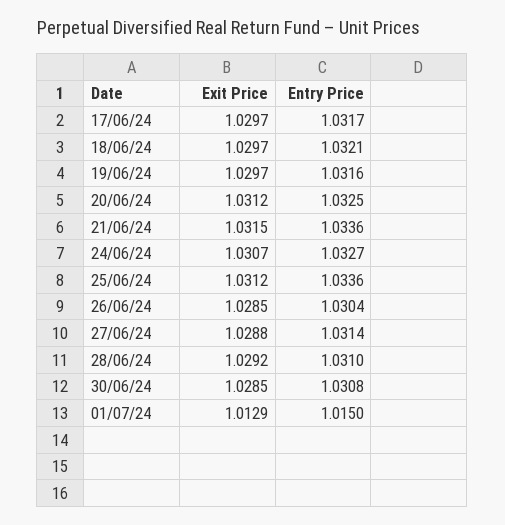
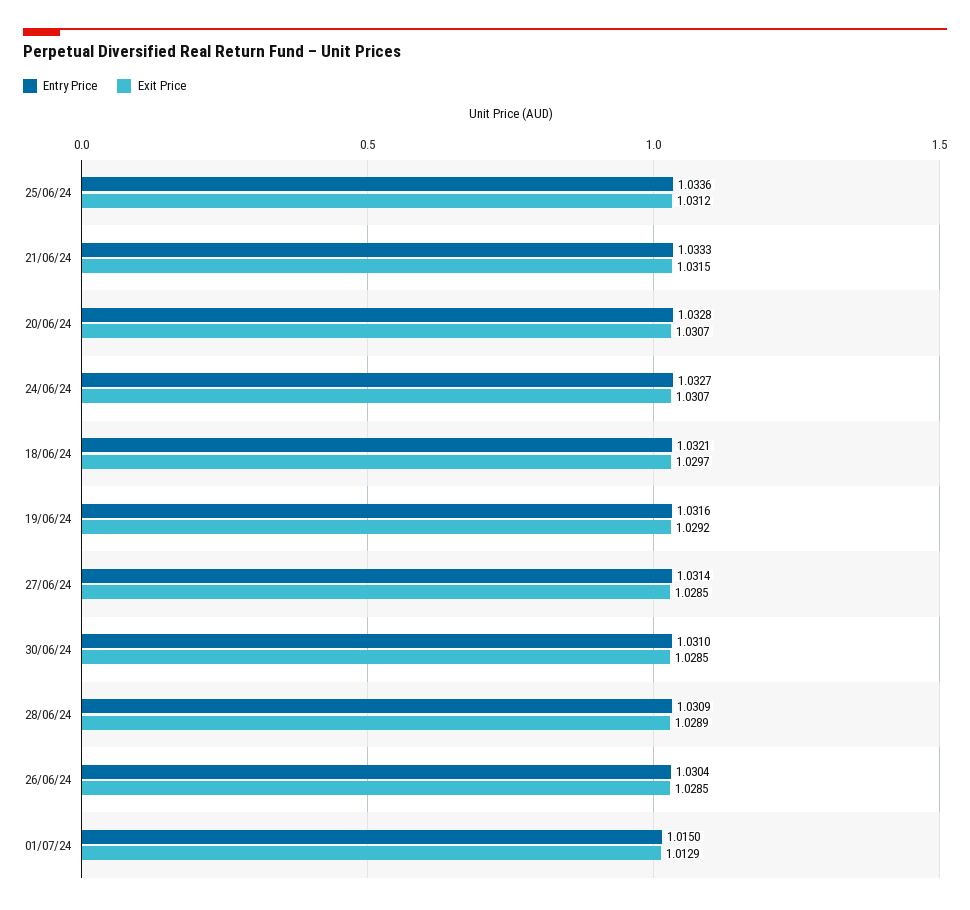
Exit Price, 17/06/24: 1.0297 -> none
Entry Price, 17/06/24: 1.0317 -> none
Exit Price, 19/06/24: 1.0297 -> 1.0292
Exit Price, 20/06/24: 1.0312 -> 1.0307
Entry Price, 20/06/24: 1.0325 -> 1.0328
Entry Price, 21/06/24: 1.0336 -> 1.0333
Exit Price, 27/06/24: 1.0288 -> 1.0285
Exit Price, 28/06/24: 1.0292 -> 1.0289
Entry Price, 28/06/24: 1.031 -> 1.0309
Entry Price, 30/06/24: 1.0308 -> 1.031

